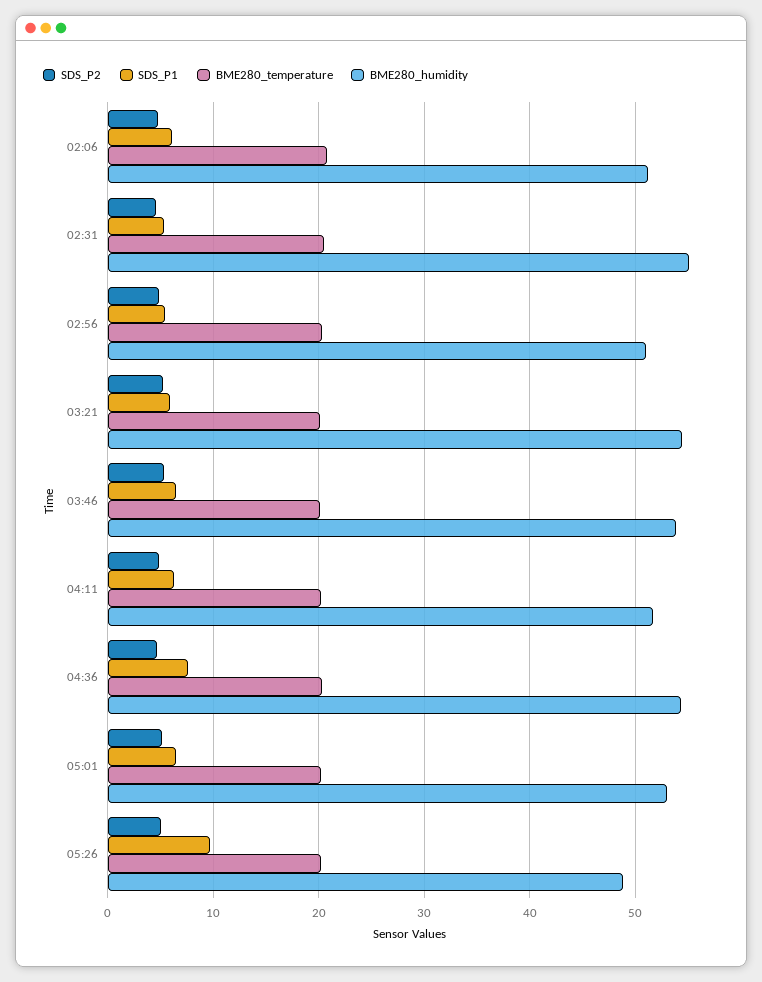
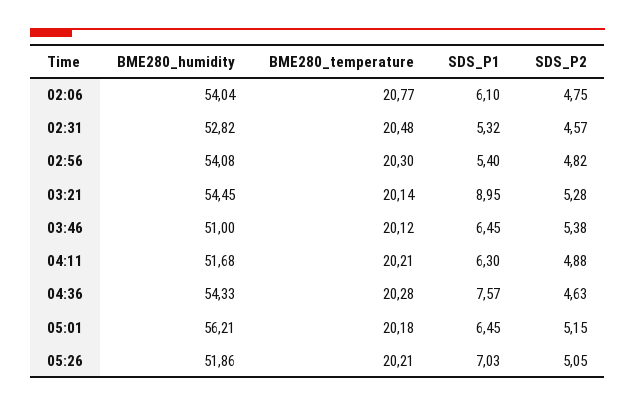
BME280_humidity, 02:06: 51 -> 54.04
BME280_humidity, 02:31: 55 -> 52.82
BME280_humidity, 02:56: 51 -> 54.08
SDS_P1, 03:21: 6 -> 8.95
BME280_humidity, 03:46: 54 -> 51
BME280_humidity, 05:01: 53 -> 56.21
SDS_P1, 05:26: 10 -> 7.03
BME280_humidity, 05:26: 49 -> 51.86

